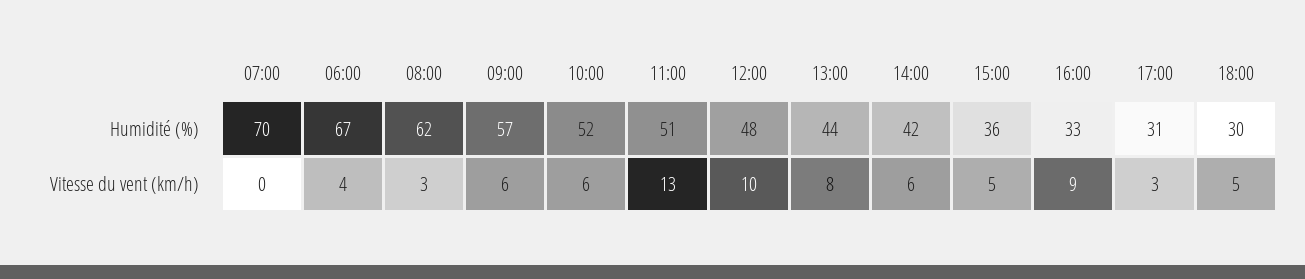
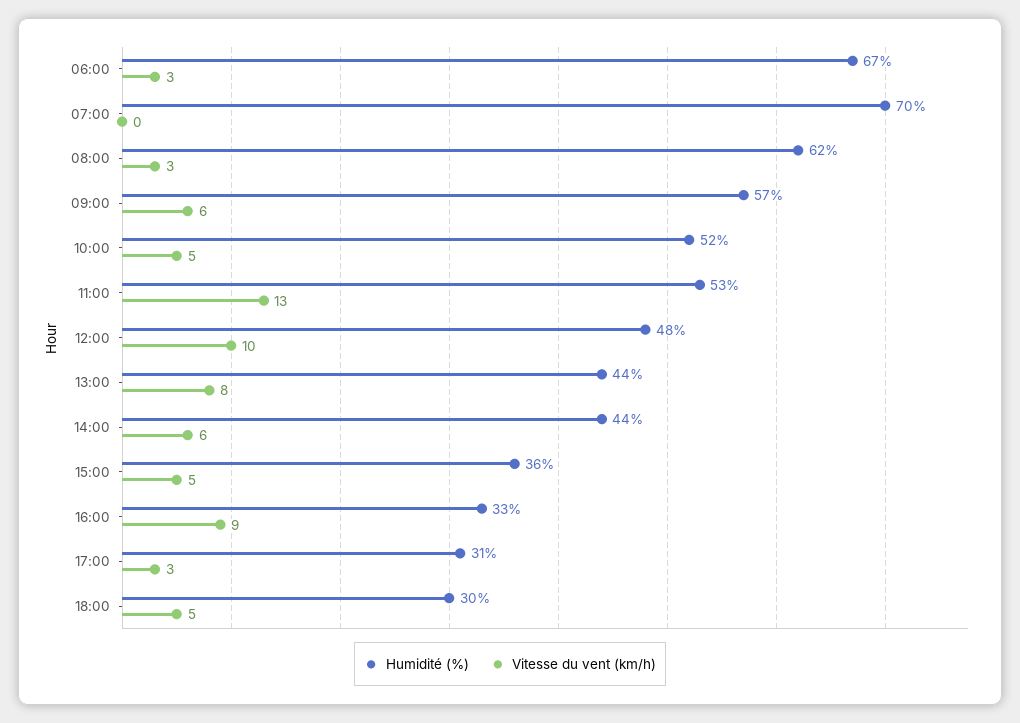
Humidité (%), 11:00: 51 -> 53
Humidité (%), 14:00: 42 -> 44
Vitesse du vent (km/h), 06:00: 4 -> 3
Vitesse du vent (km/h), 10:00: 6 -> 5

